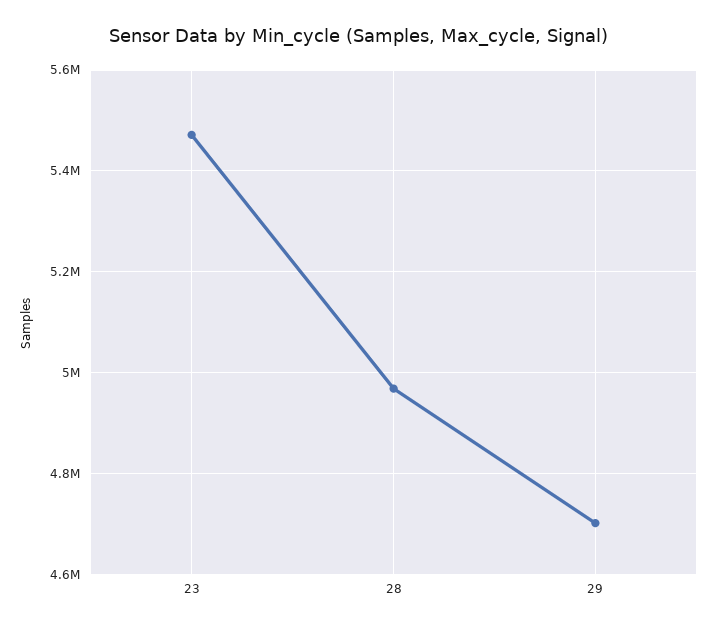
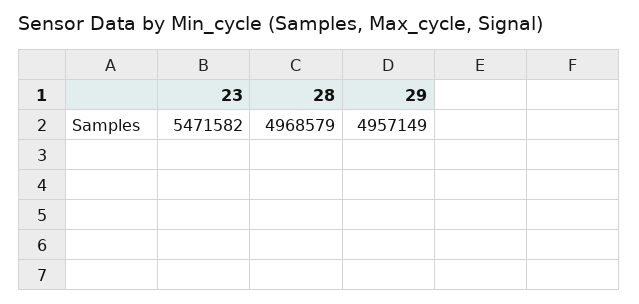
29: 4700000 -> 4957149

